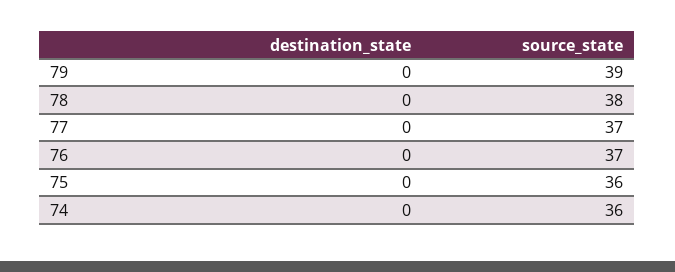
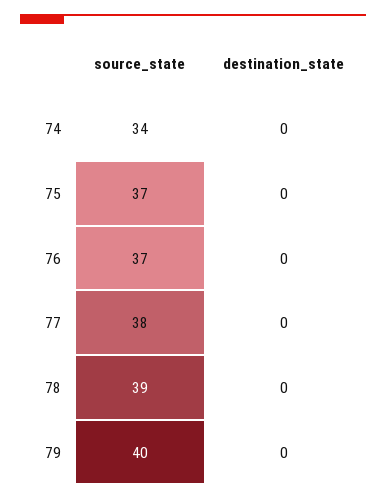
source_state, 79: 39 -> 40
source_state, 78: 38 -> 39
source_state, 77: 37 -> 38
source_state, 75: 36 -> 37
source_state, 74: 36 -> 34

